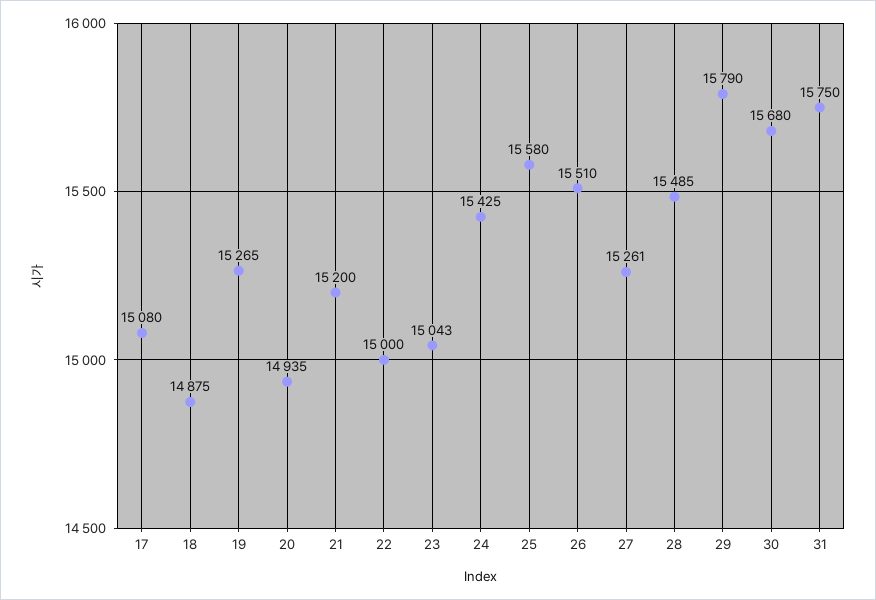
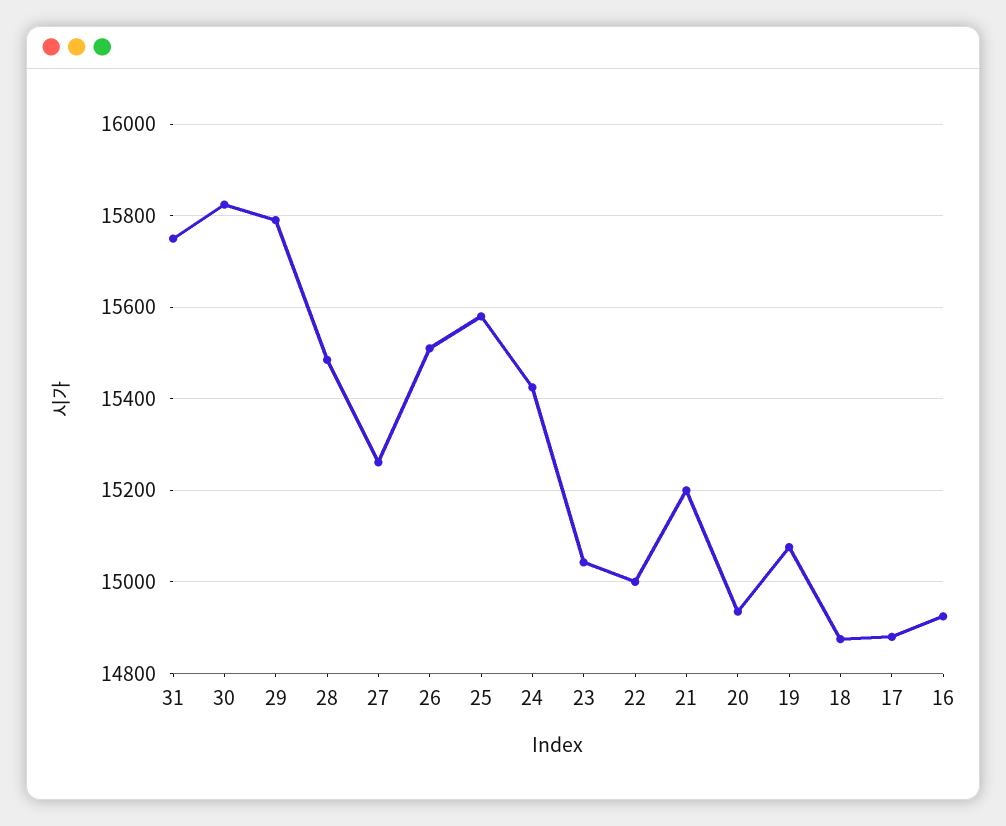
17: 15080 -> 14880
19: 15265 -> 15080
30: 15680 -> 15820
16: none -> 14920

